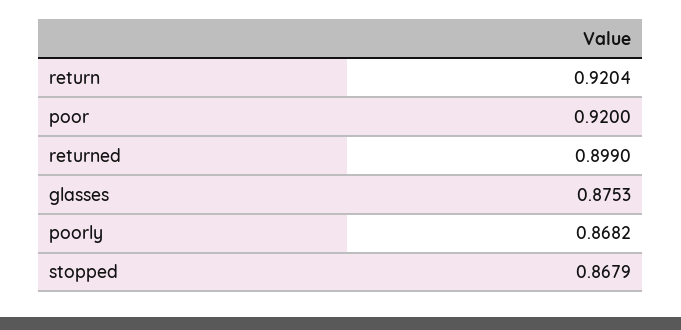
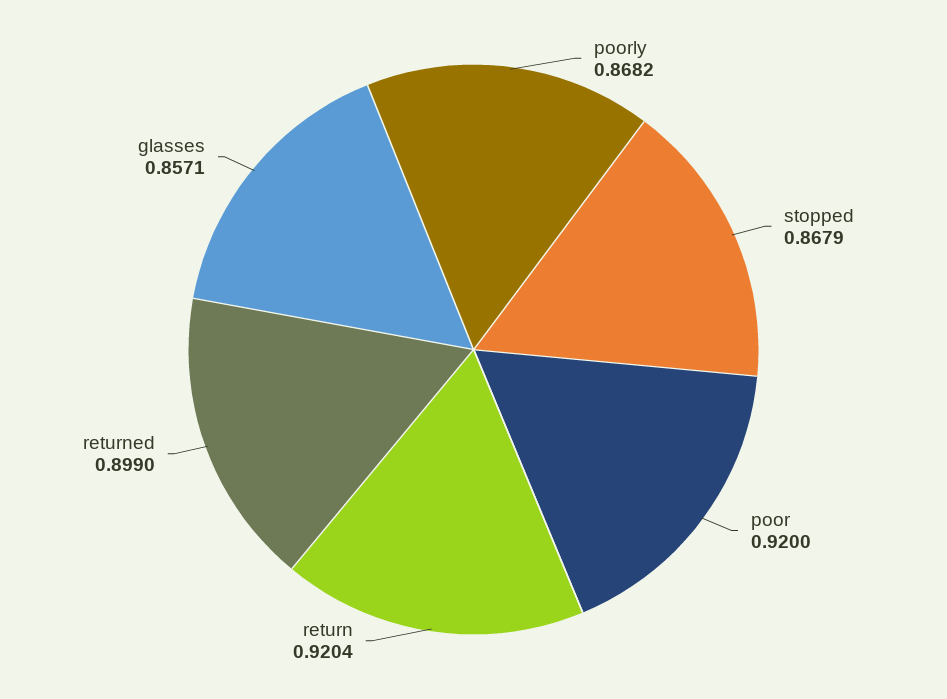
glasses: 0.8753 -> 0.8571

